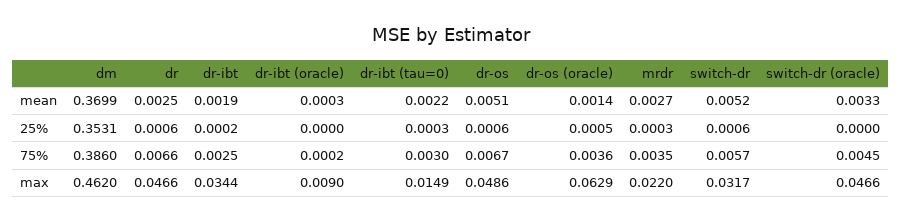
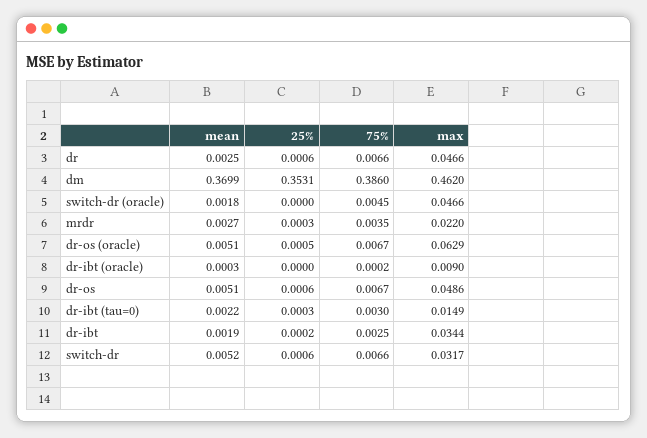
dr-os (oracle), mean: 0.0014 -> 0.0051
switch-dr (oracle), mean: 0.0033 -> 0.0018
dr-os (oracle), 75%: 0.0036 -> 0.0067
switch-dr, 75%: 0.0057 -> 0.0066

